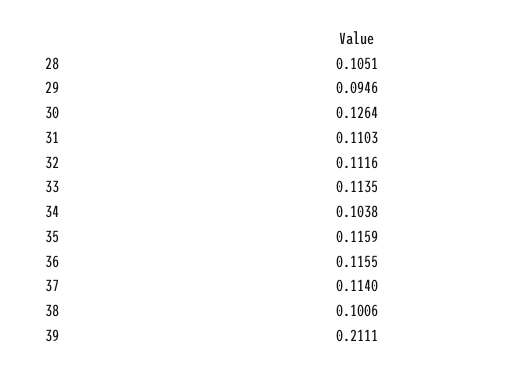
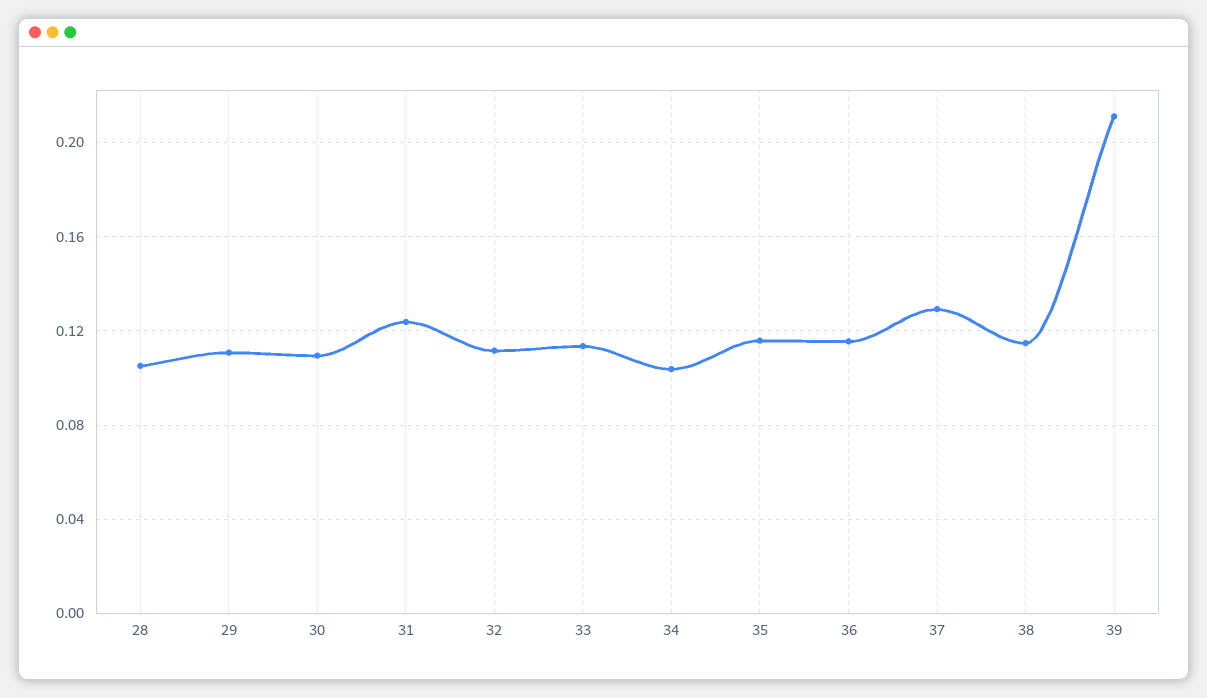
29: 0.0946 -> 0.11
30: 0.1264 -> 0.11
31: 0.1103 -> 0.125
37: 0.114 -> 0.13
38: 0.1006 -> 0.115

